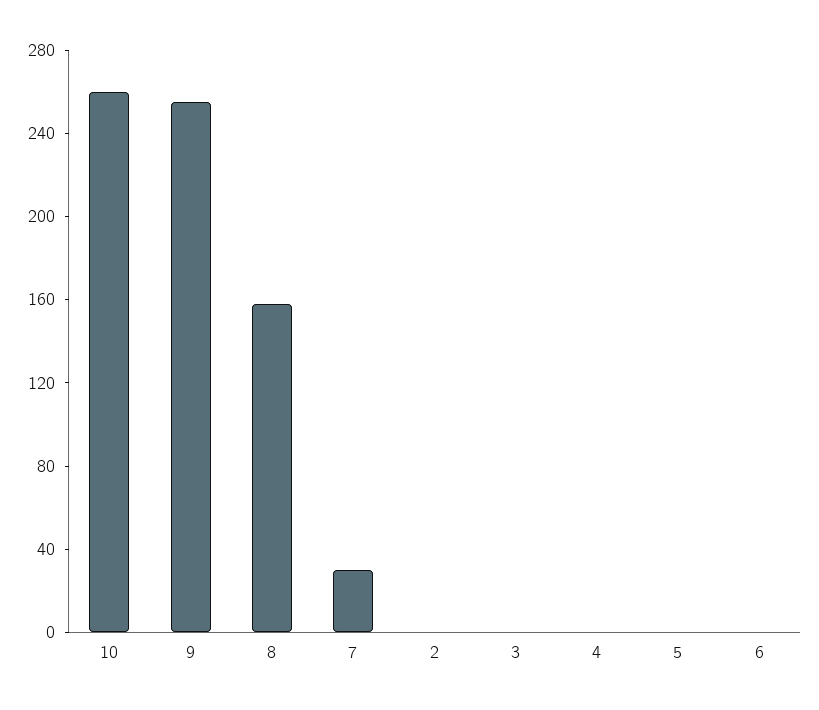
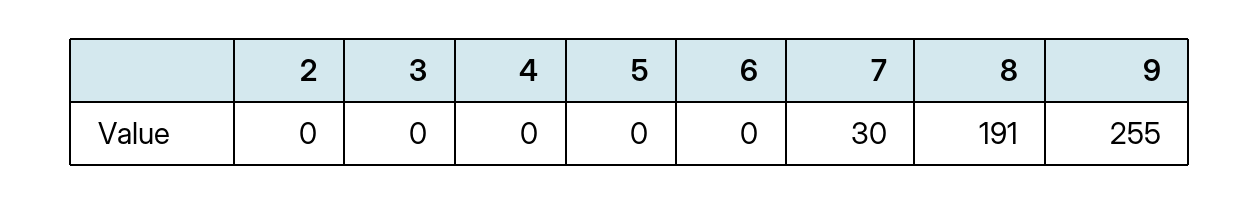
10: 260 -> none
8: 160 -> 191

